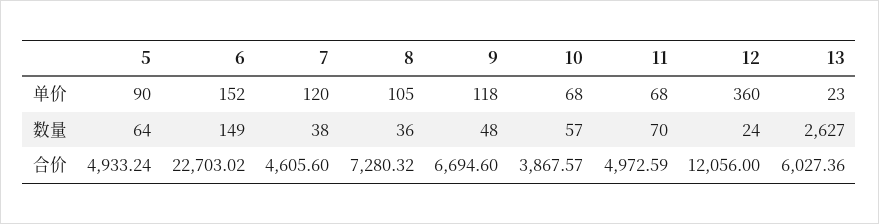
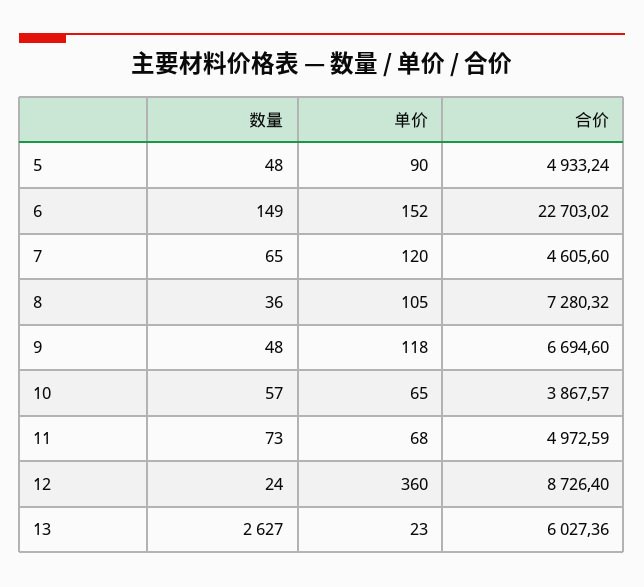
10, 单价: 68 -> 65
5, 数量: 64 -> 48
7, 数量: 38 -> 65
11, 数量: 70 -> 73
12, 合价: 12056 -> 8726.4

